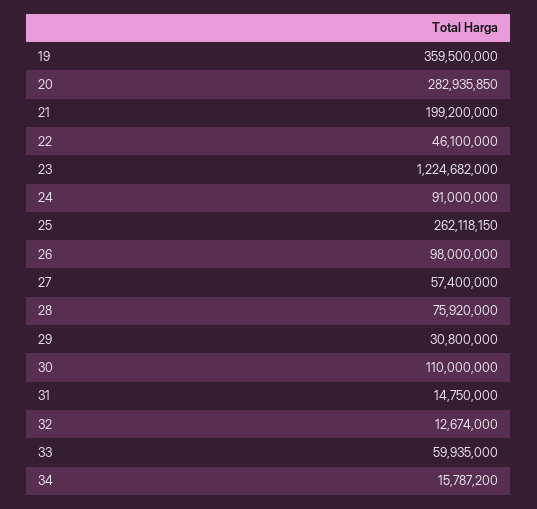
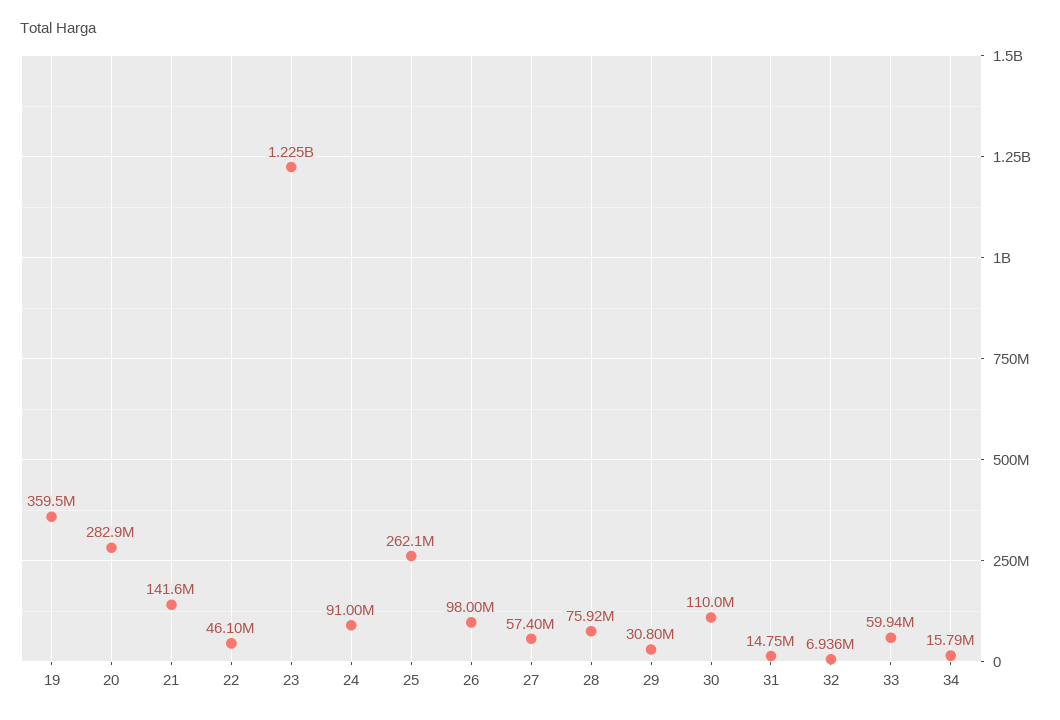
21: 199200000 -> 141600000
32: 12674000 -> 6936000

